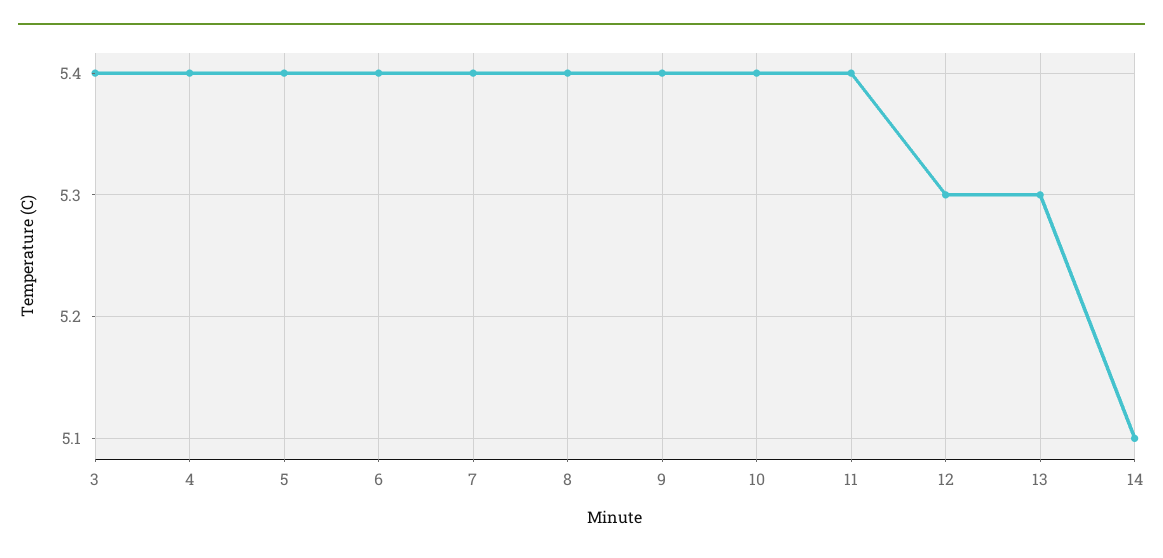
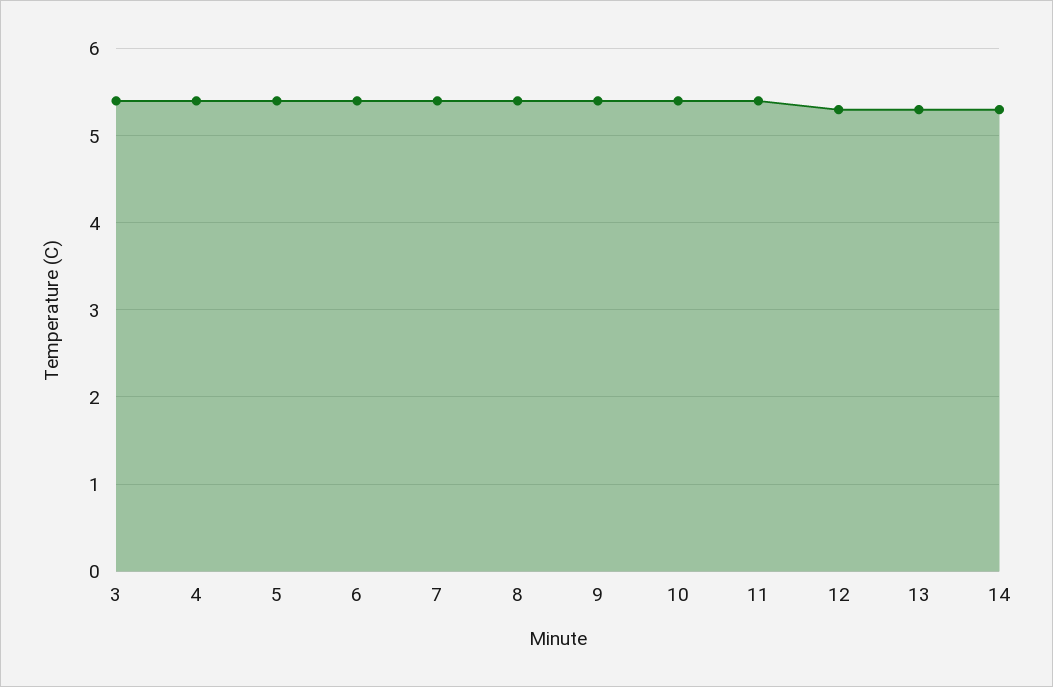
14: 5.1 -> 5.3

